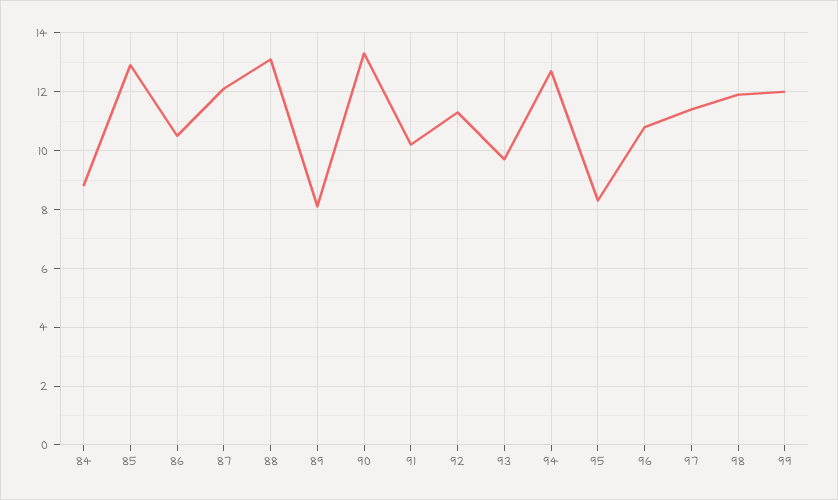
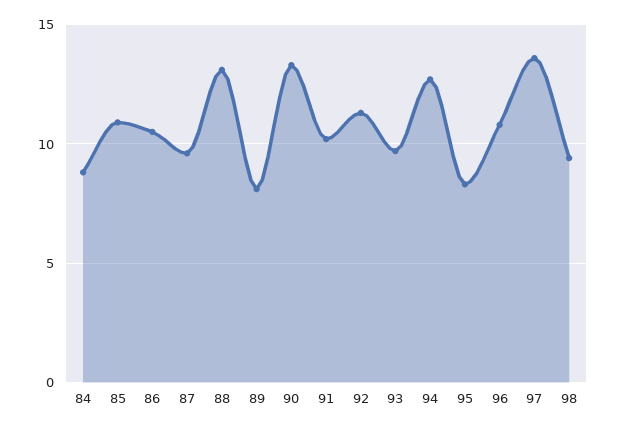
85: 13 -> 11
87: 12 -> 9.5
97: 11.5 -> 13.5
98: 12 -> 9.5
99: 12 -> none

